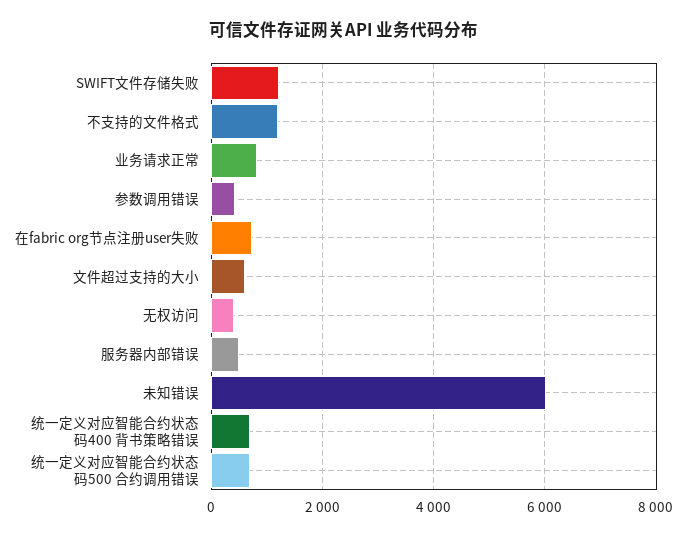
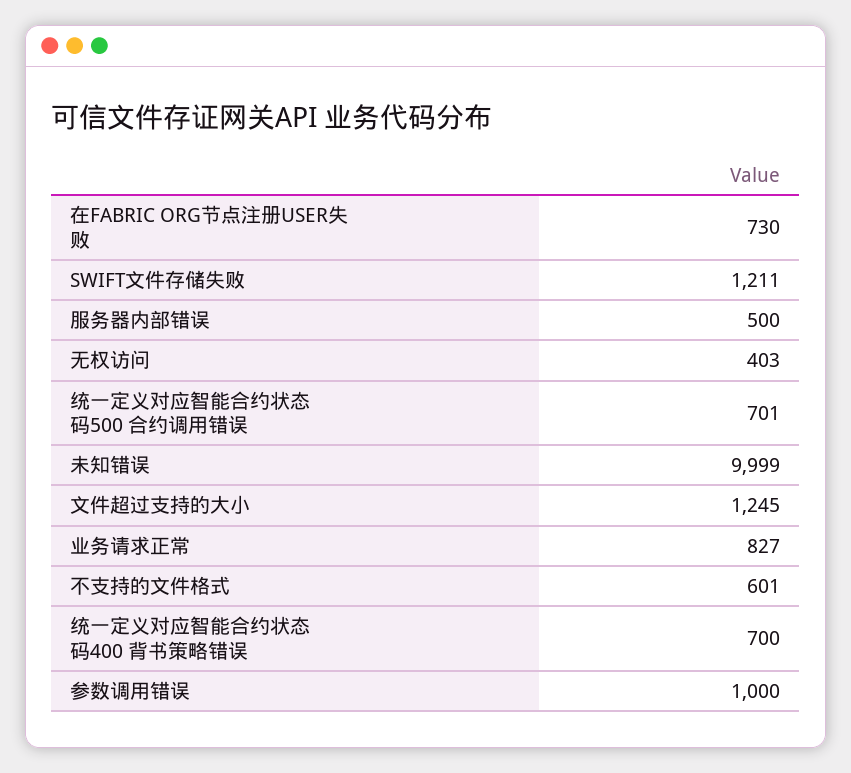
不支持的文件格式: 1200 -> 601
参数调用错误: 400 -> 1000
文件超过支持的大小: 600 -> 1245
未知错误: 6000 -> 9999

